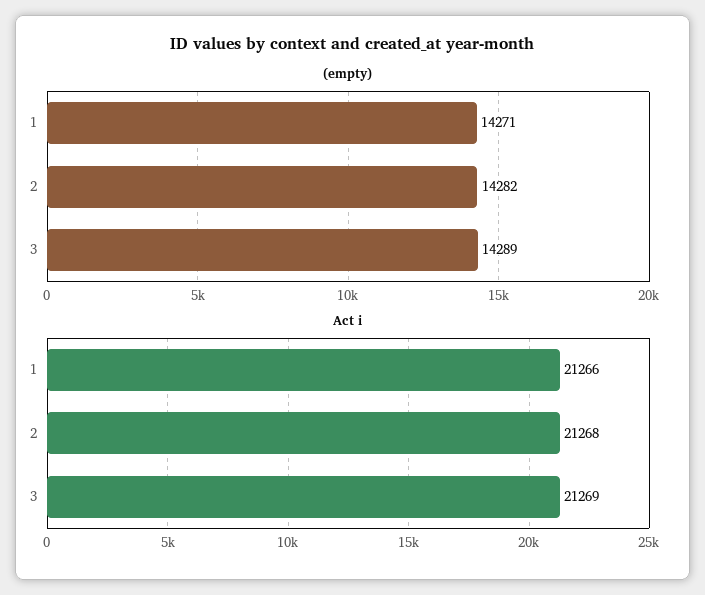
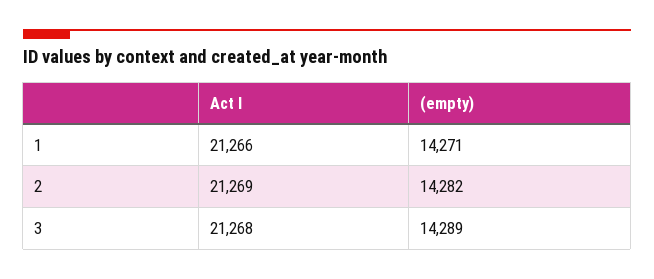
Act i, 2: 21268 -> 21269
Act i, 3: 21269 -> 21268

